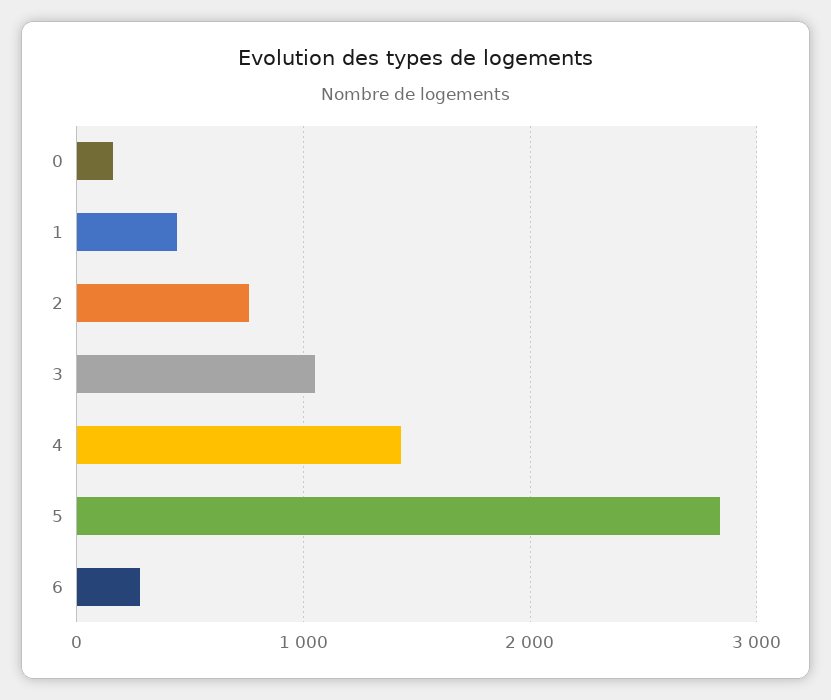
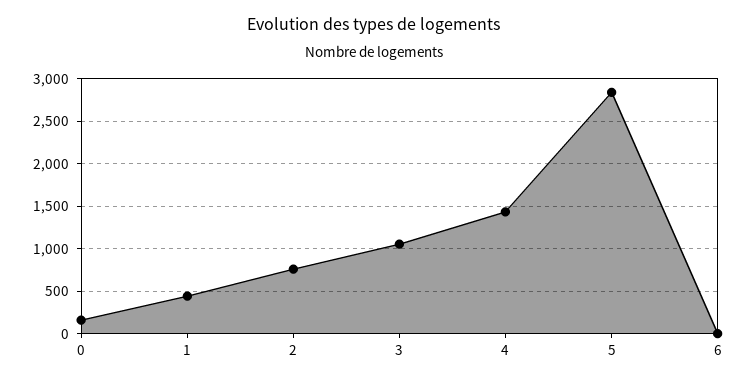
6: 300 -> 0

